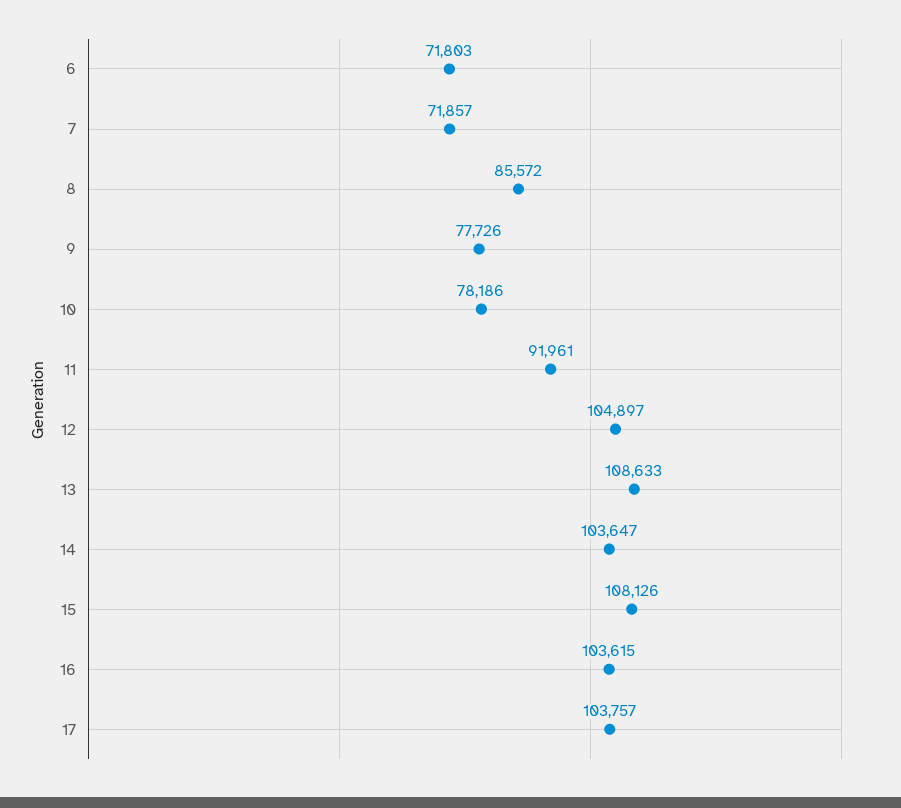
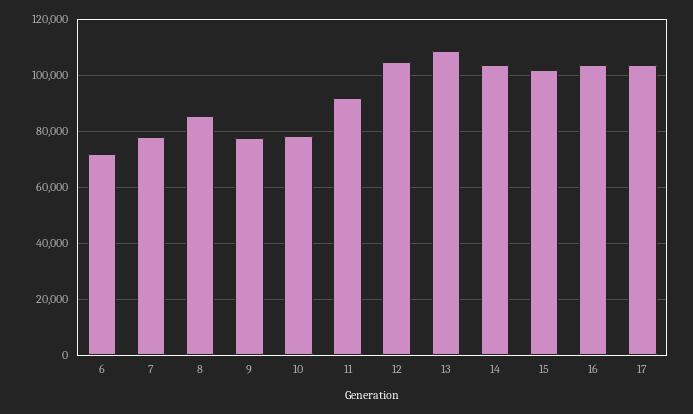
7: 71857 -> 77500
15: 108126 -> 102500

